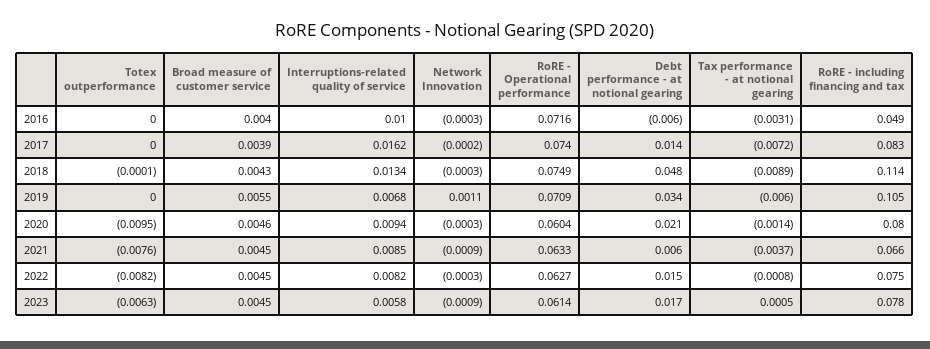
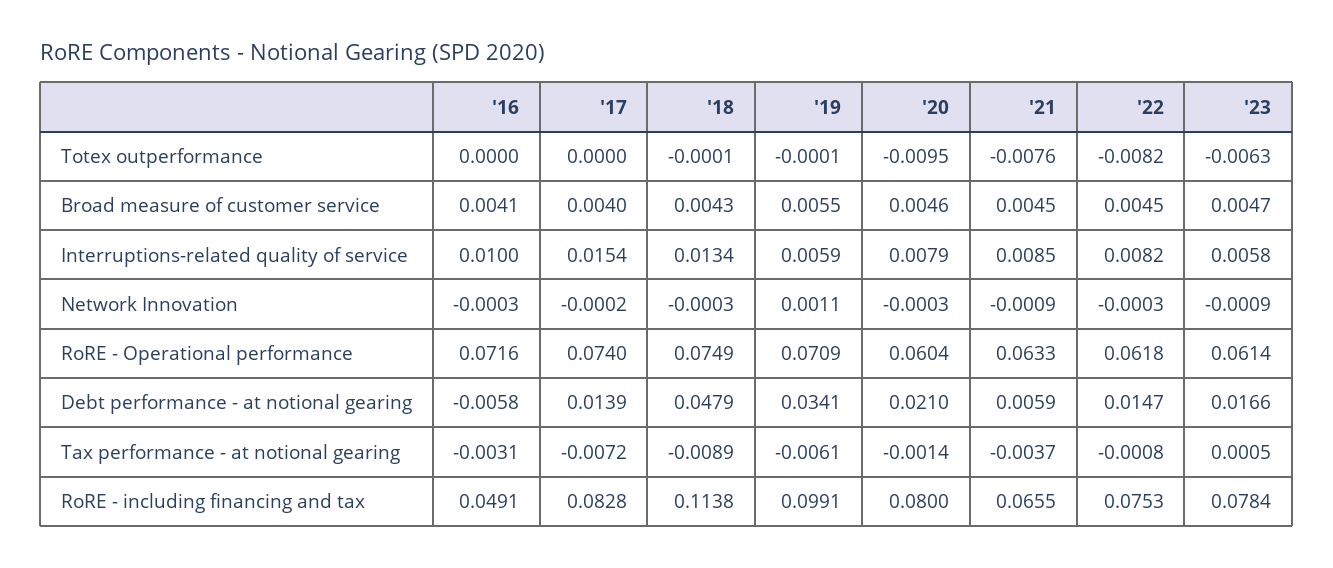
Broad measure of customer service, 2016: 0.004 -> 0.0041
Broad measure of customer service, 2017: 0.0039 -> 0.004
Interruptions-related quality of service, 2017: 0.0162 -> 0.0154
Totex outperformance, 2019: 0 -> -0.0001
Interruptions-related quality of service, 2019: 0.0068 -> 0.0059
Tax performance - at notional gearing, 2019: -0.006 -> -0.0061
RoRE - including financing and tax, 2019: 0.105 -> 0.0991
Interruptions-related quality of service, 2020: 0.0094 -> 0.0079
RoRE - Operational performance, 2022: 0.0627 -> 0.0618
Broad measure of customer service, 2023: 0.0045 -> 0.0047

